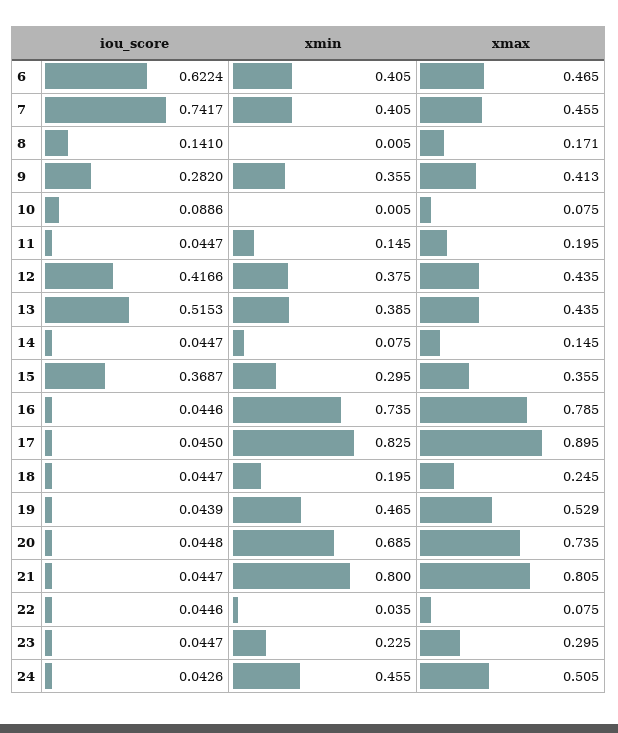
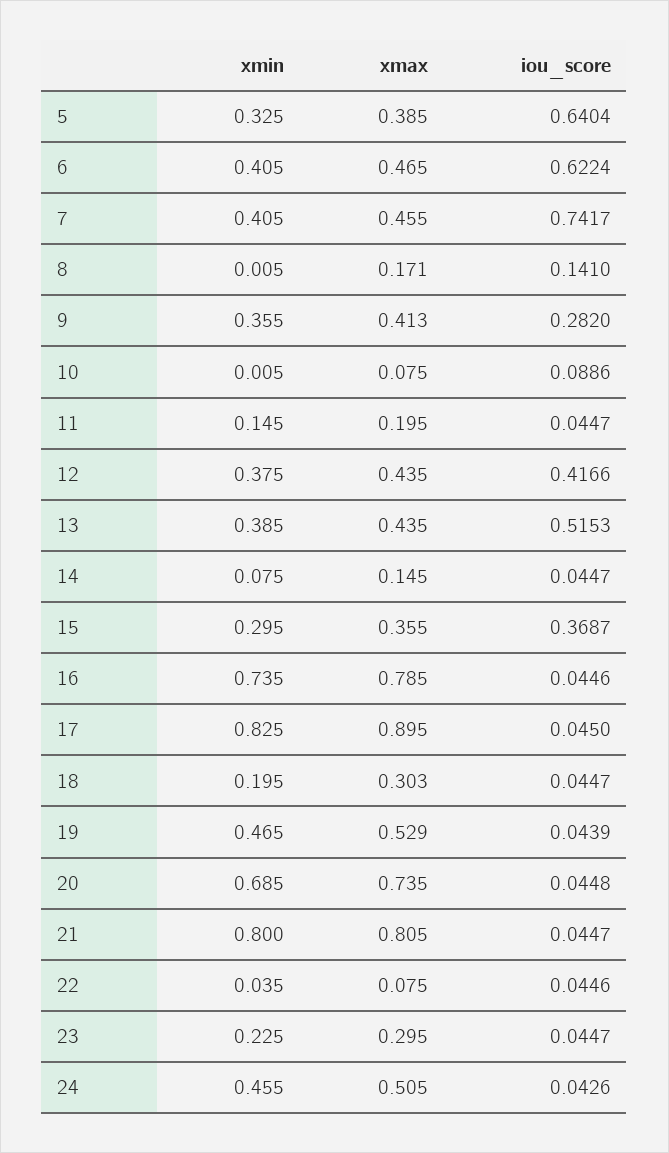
xmax, 18: 0.245 -> 0.303
xmin, 5: none -> 0.325
xmax, 5: none -> 0.385
iou_score, 5: none -> 0.6404

